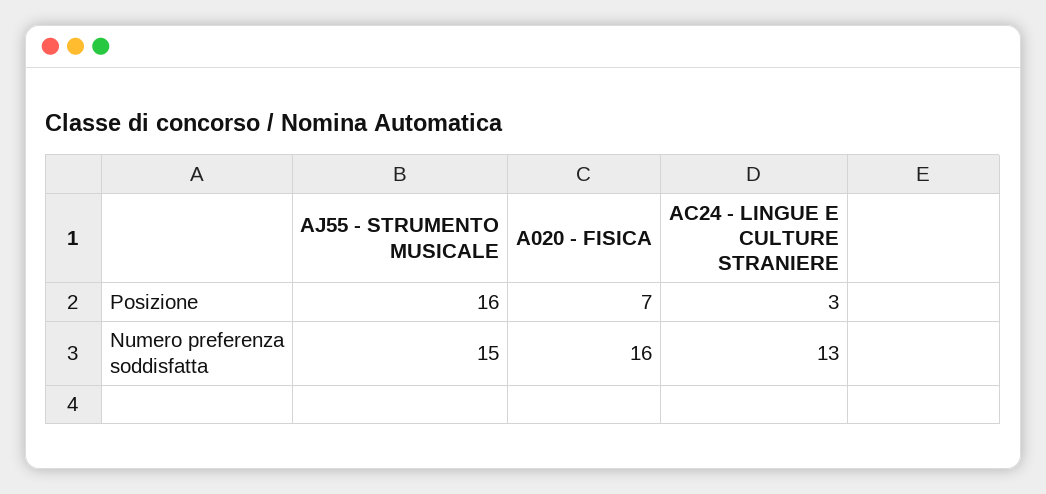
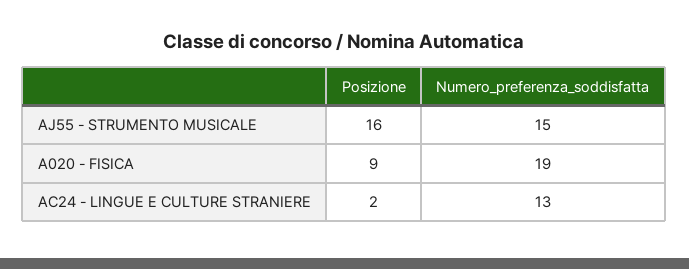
A020 - FISICA, Posizione: 7 -> 9
AC24 - LINGUE E CULTURE STRANIERE, Posizione: 3 -> 2
A020 - FISICA, Numero preferenza soddisfatta: 16 -> 19

